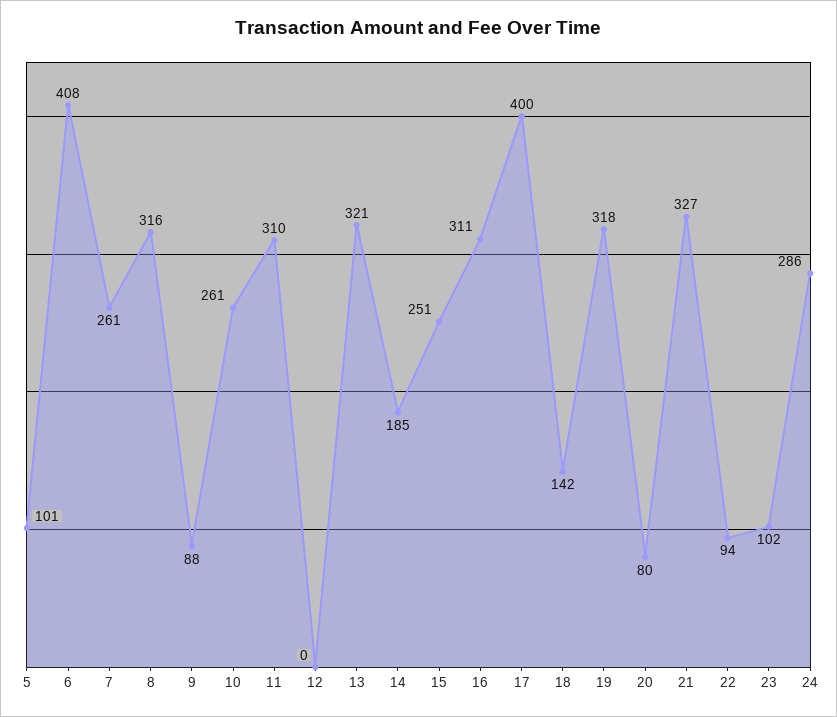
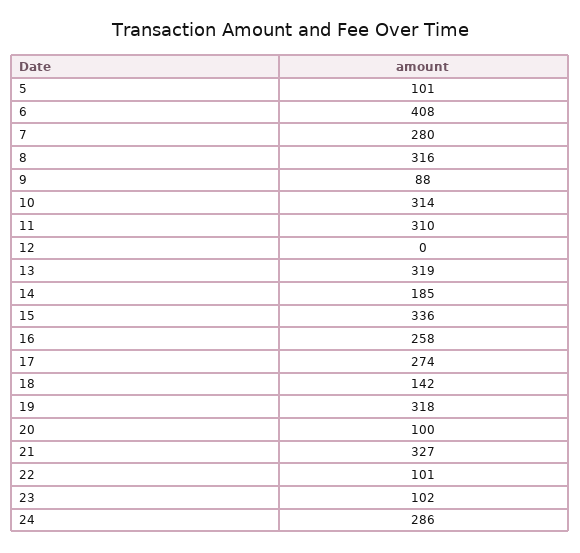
7: 261 -> 280
10: 261 -> 314
13: 321 -> 319
15: 251 -> 336
16: 311 -> 258
17: 400 -> 274
20: 80 -> 100
22: 94 -> 101

